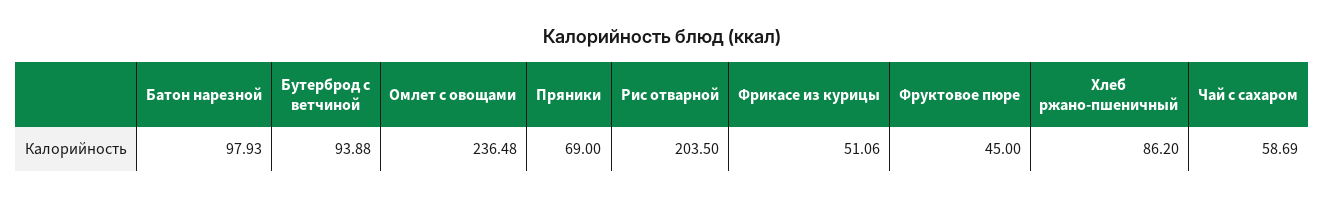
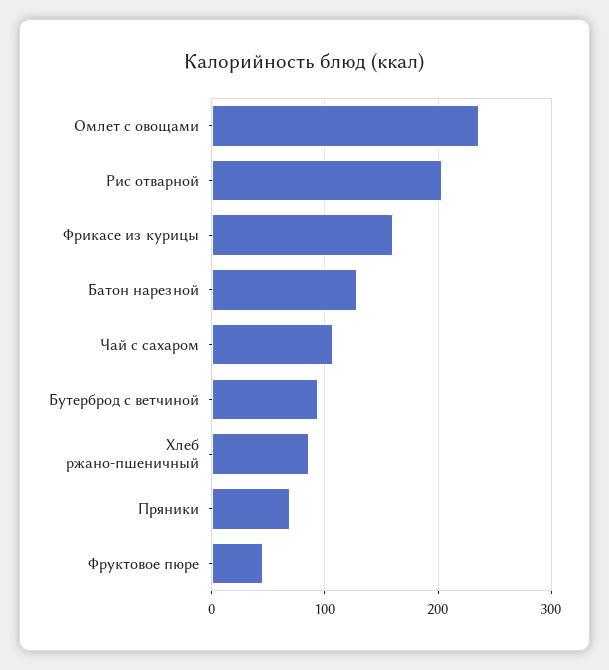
Батон нарезной: 97.93 -> 130
Фрикасе из курицы: 51.06 -> 160
Чай с сахаром: 58.69 -> 110

